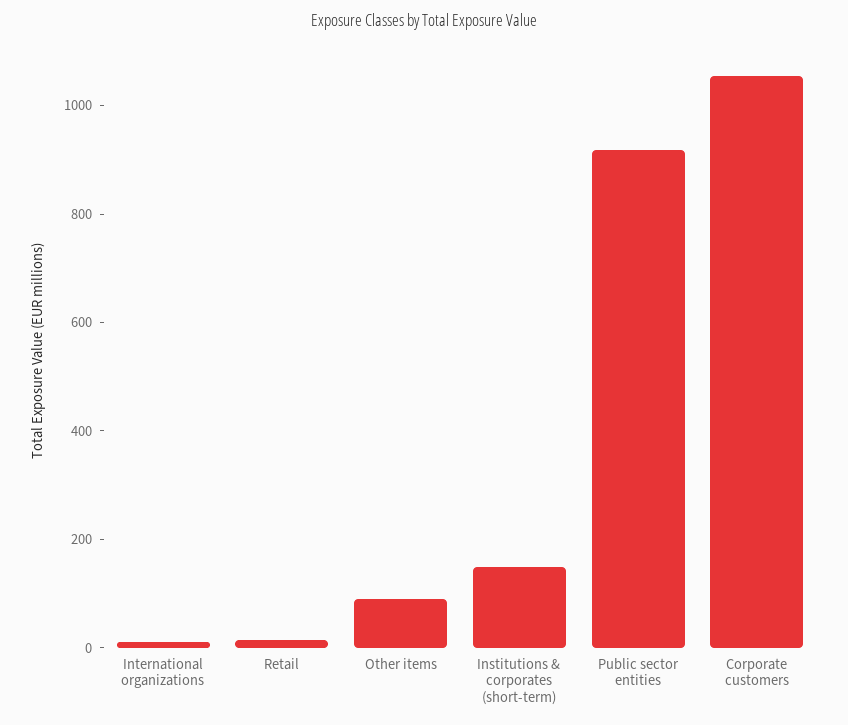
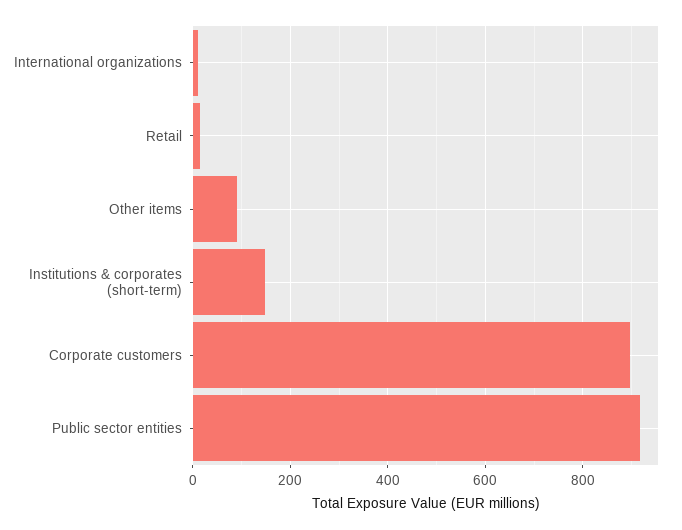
Corporate customers: 1050 -> 900

